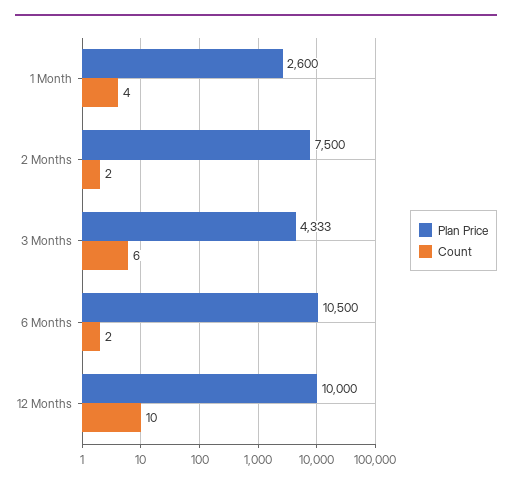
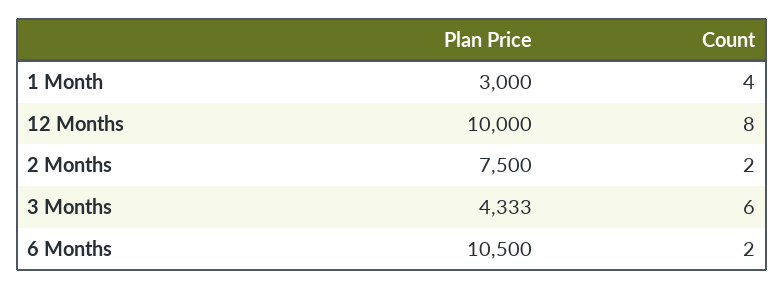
Plan Price, 1 Month: 2600 -> 3000
Count, 12 Months: 10 -> 8

